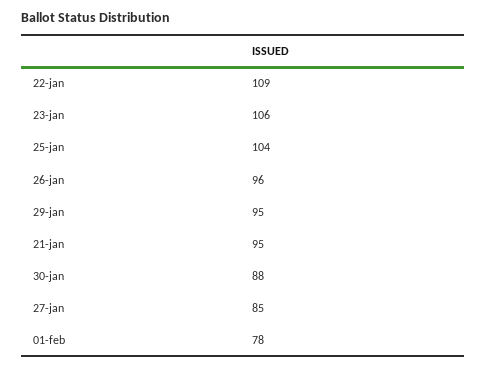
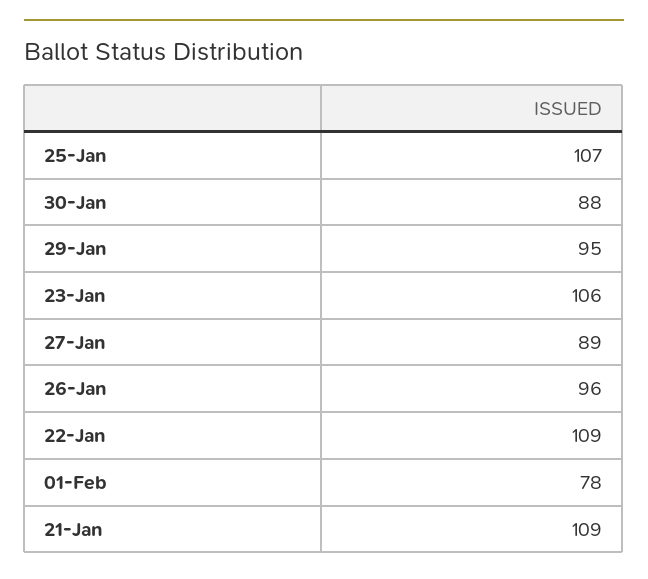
25-jan: 104 -> 107
21-jan: 95 -> 109
27-jan: 85 -> 89

